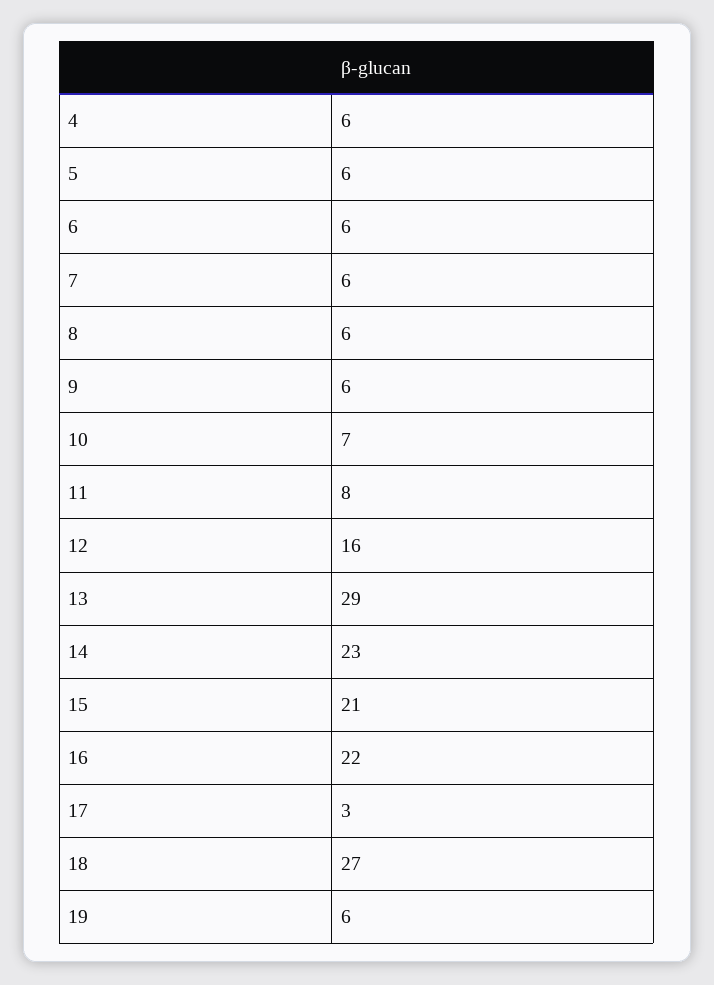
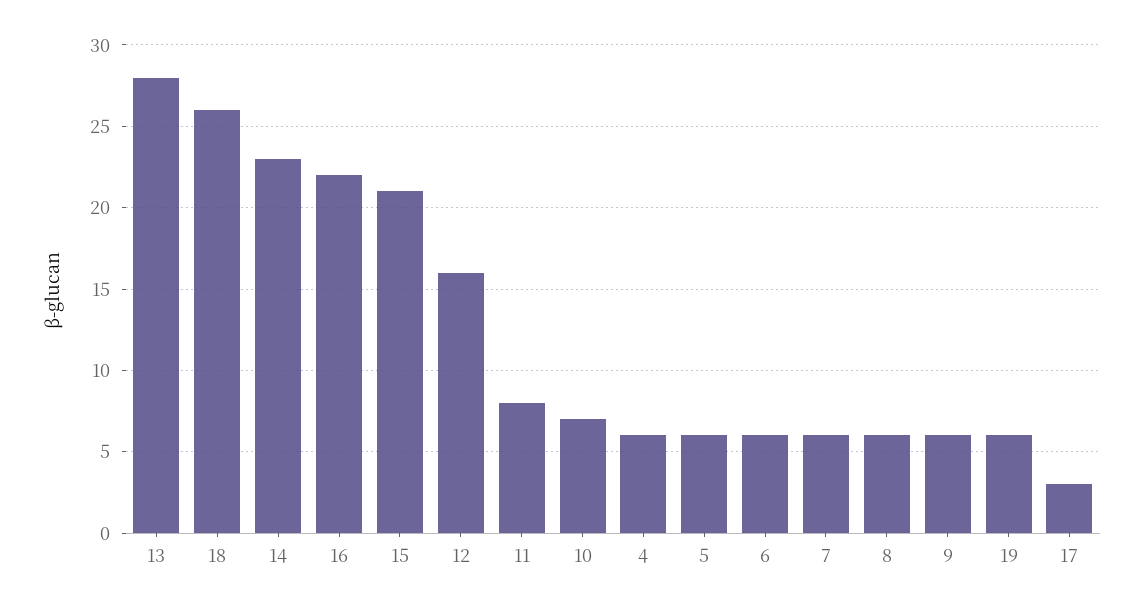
13: 29 -> 28
18: 27 -> 26

